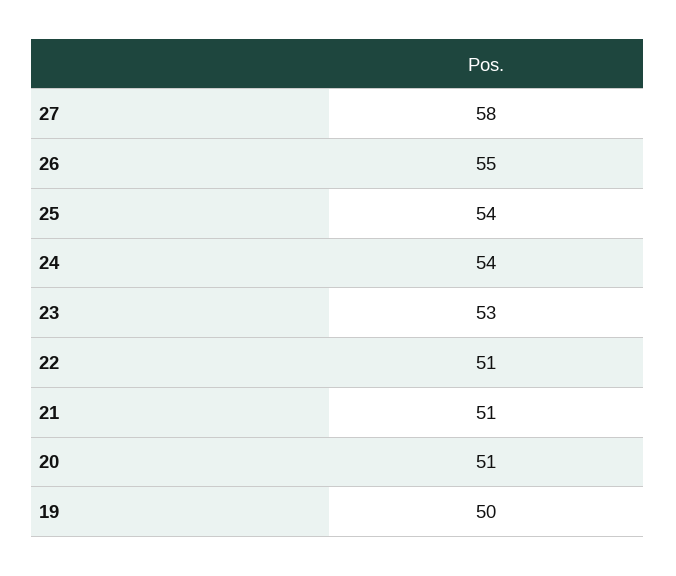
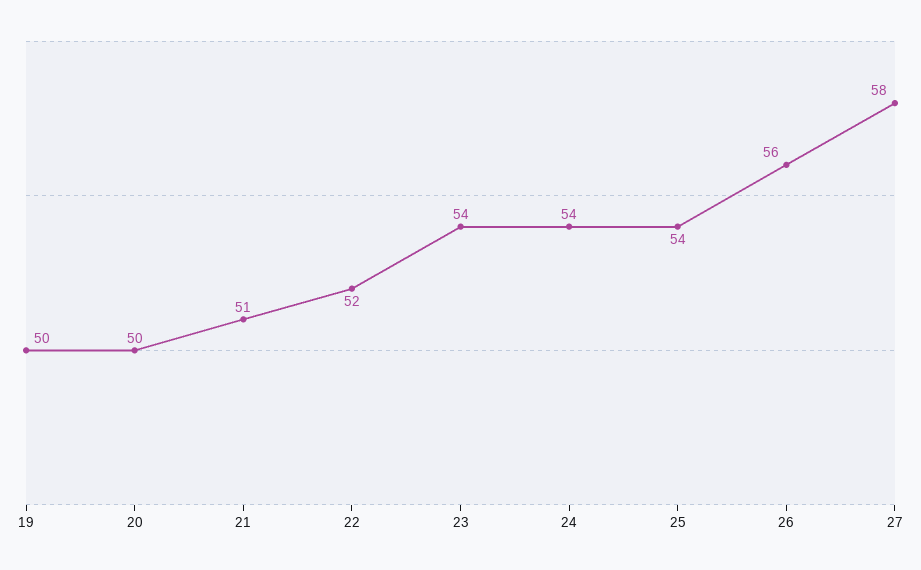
26: 55 -> 56
23: 53 -> 54
22: 51 -> 52
20: 51 -> 50

